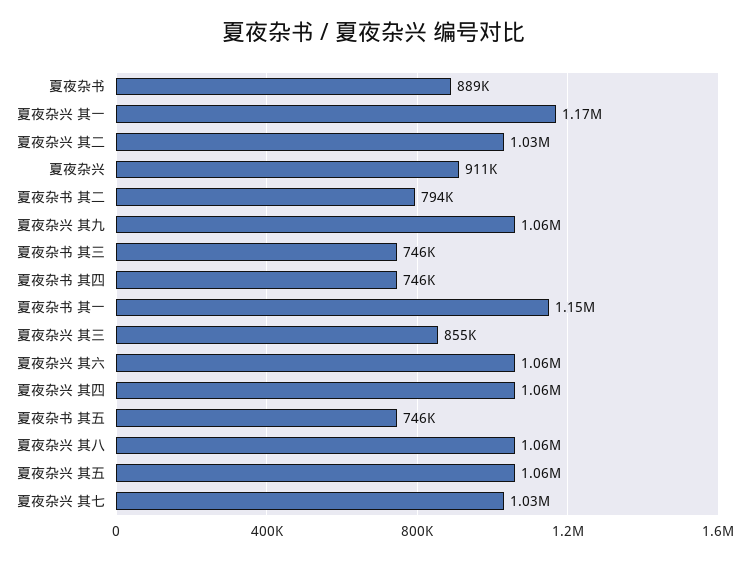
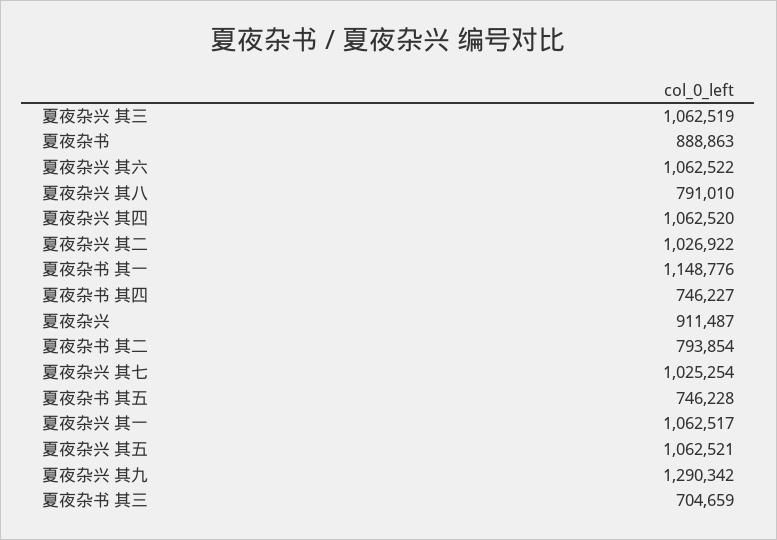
夏夜杂兴 其一: 1170000 -> 1062517
夏夜杂兴 其九: 1060000 -> 1290342
夏夜杂书 其三: 746000 -> 704659
夏夜杂兴 其三: 855000 -> 1062519
夏夜杂兴 其八: 1060000 -> 791010

